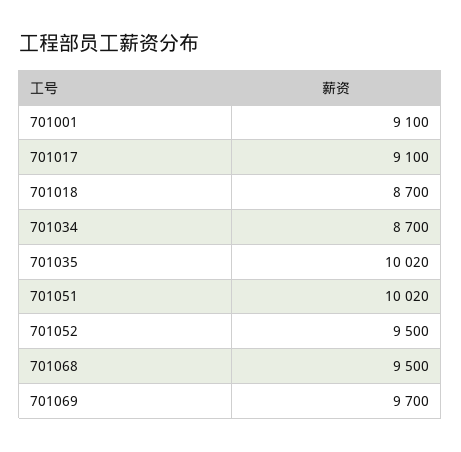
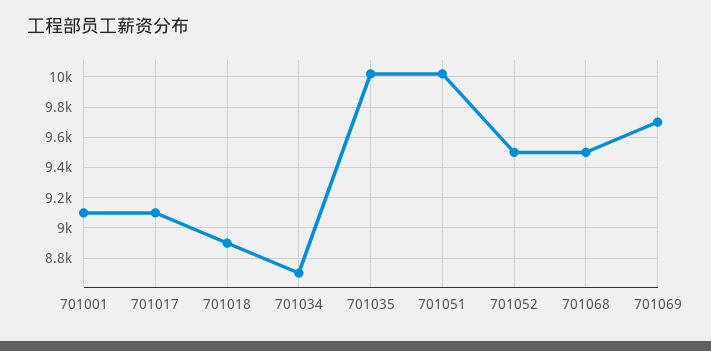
701018: 8700 -> 8900

